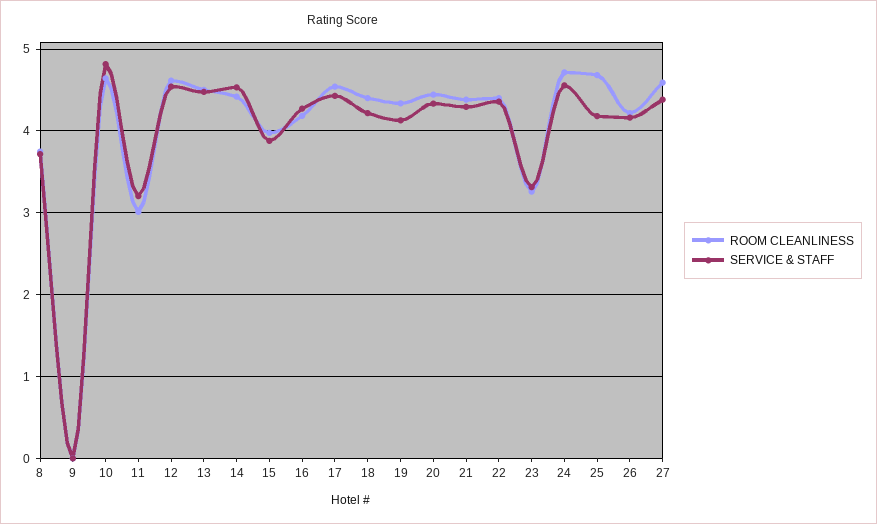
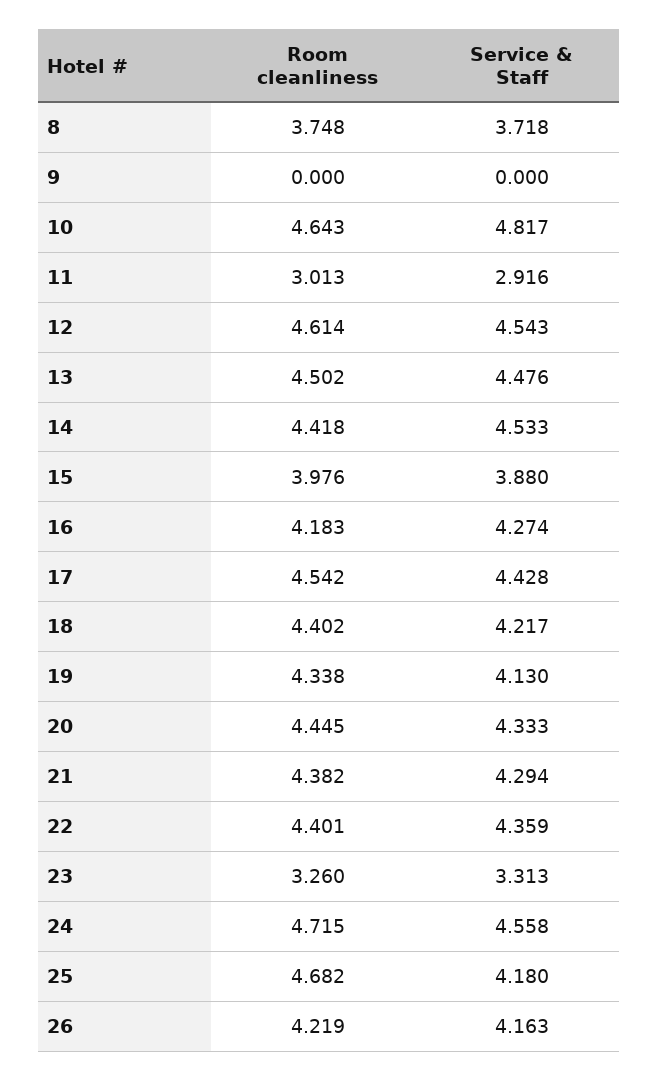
SERVICE & STAFF, 11: 3.2 -> 2.916
ROOM CLEANLINESS, 27: 4.6 -> none
SERVICE & STAFF, 27: 4.4 -> none

